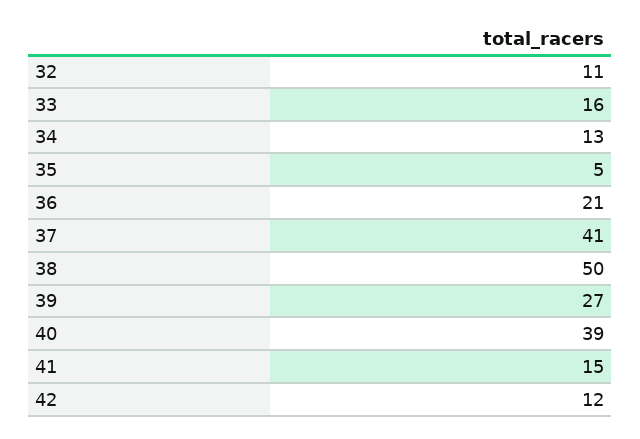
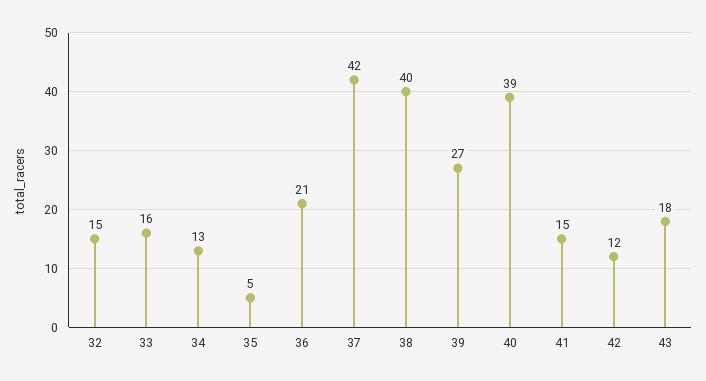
32: 11 -> 15
37: 41 -> 42
38: 50 -> 40
43: none -> 18

